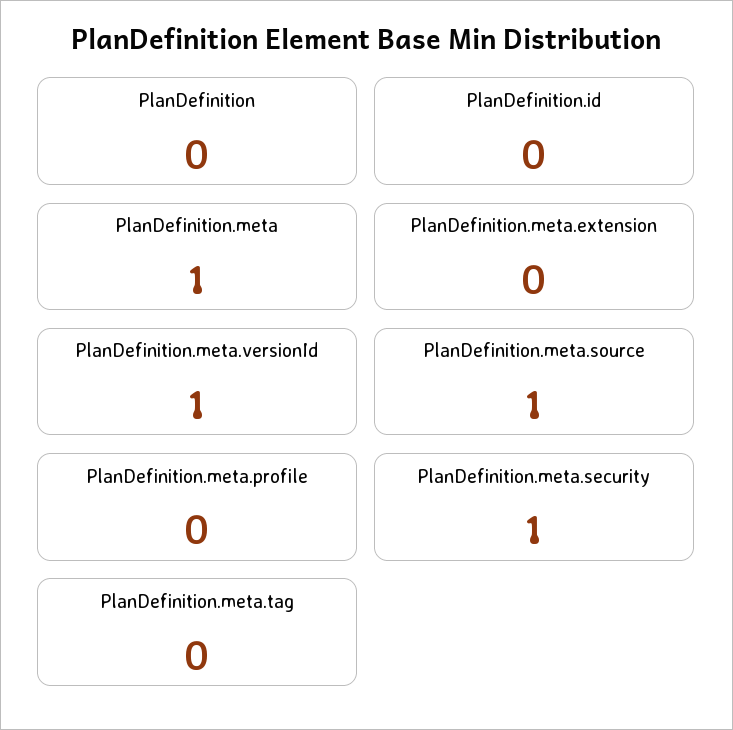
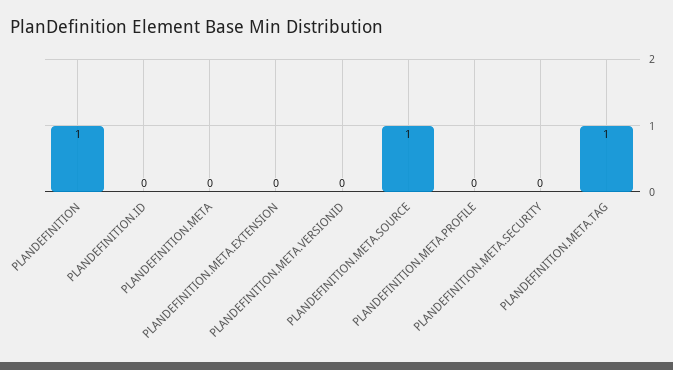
PlanDefinition: 0 -> 1
PlanDefinition.meta: 1 -> 0
PlanDefinition.meta.versionId: 1 -> 0
PlanDefinition.meta.security: 1 -> 0
PlanDefinition.meta.tag: 0 -> 1

